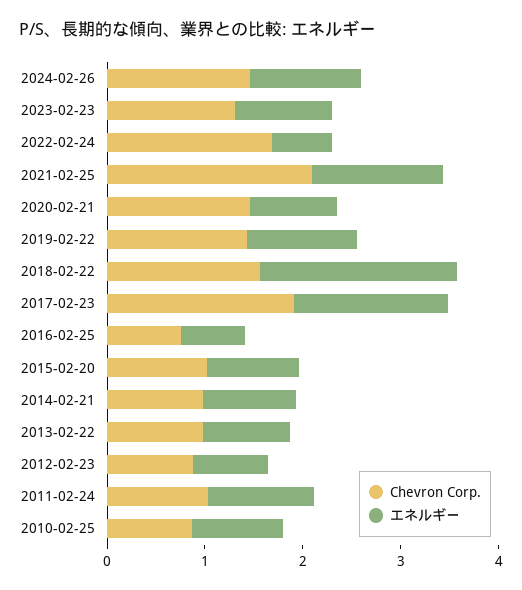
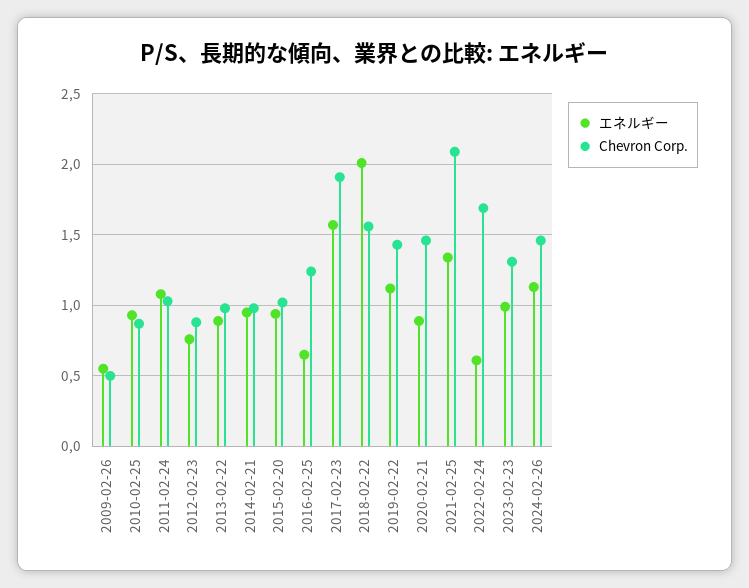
Chevron Corp., 2016-02-25: 0.8 -> 1.25
エネルギー, 2009-02-26: none -> 0.55
Chevron Corp., 2009-02-26: none -> 0.5

